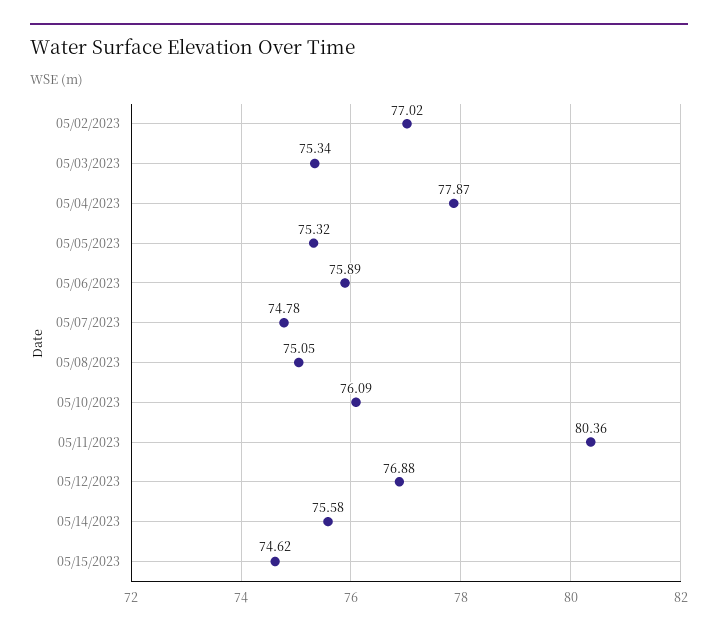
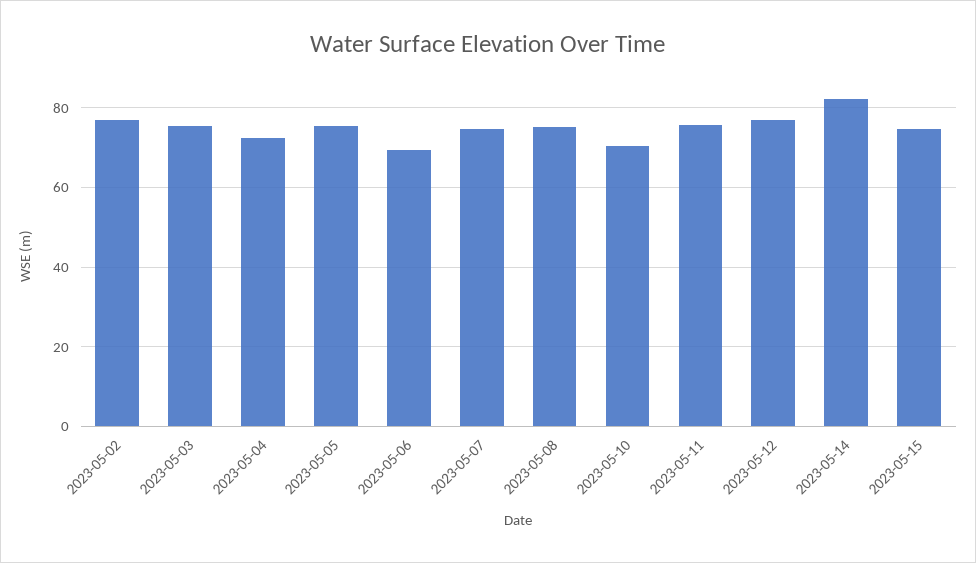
05/04/2023: 77.87 -> 72
05/06/2023: 75.89 -> 70
05/10/2023: 76.09 -> 70
05/11/2023: 80.36 -> 76
05/14/2023: 75.58 -> 82

